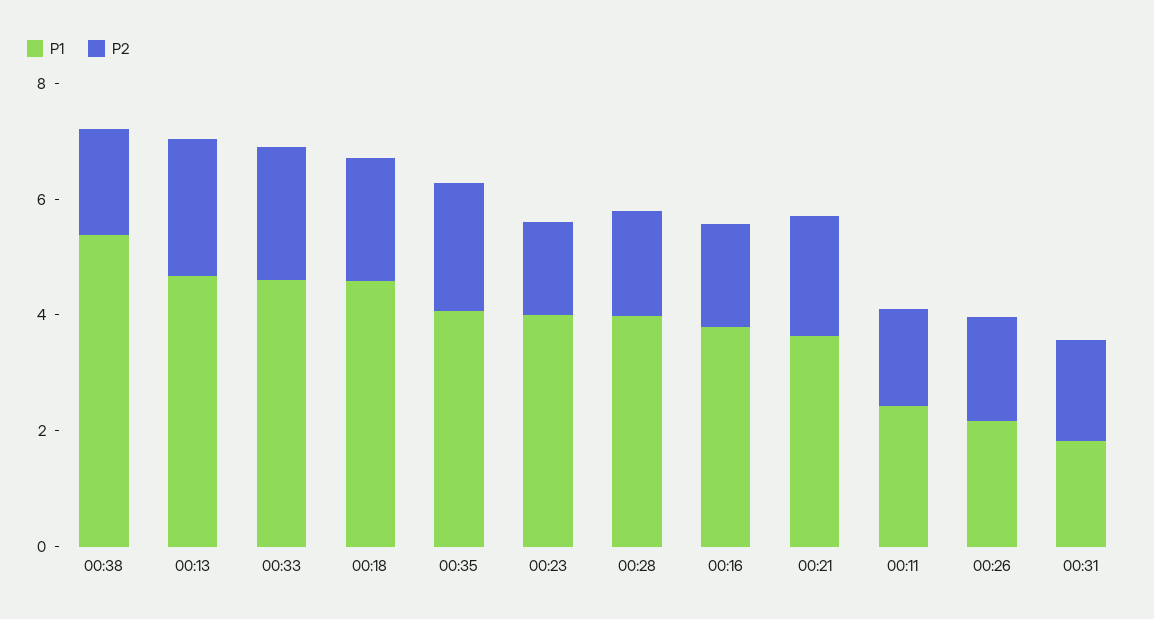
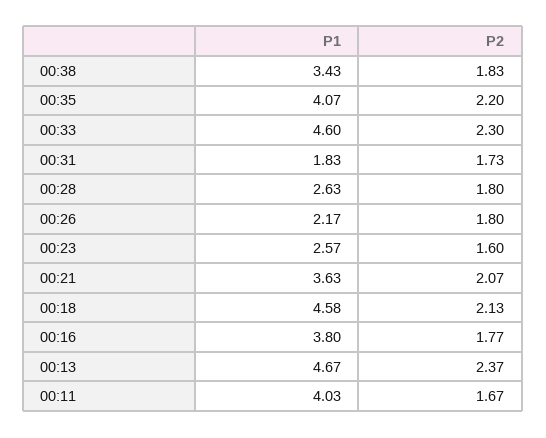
P1, 00:38: 5.5 -> 3.43
P1, 00:23: 4 -> 2.57
P1, 00:28: 4 -> 2.63
P1, 00:11: 2.5 -> 4.03

